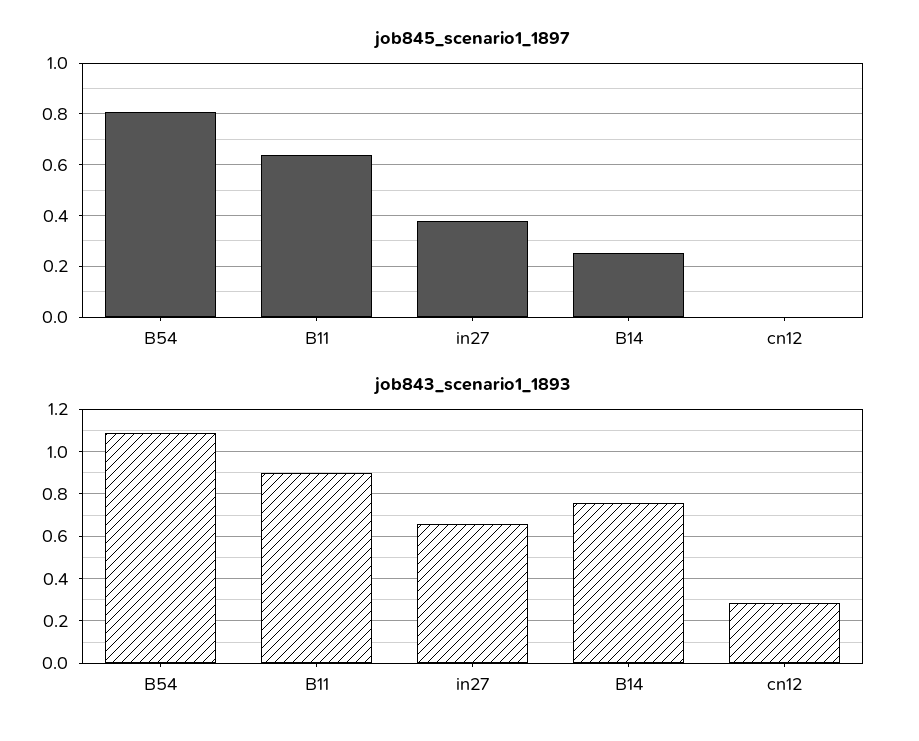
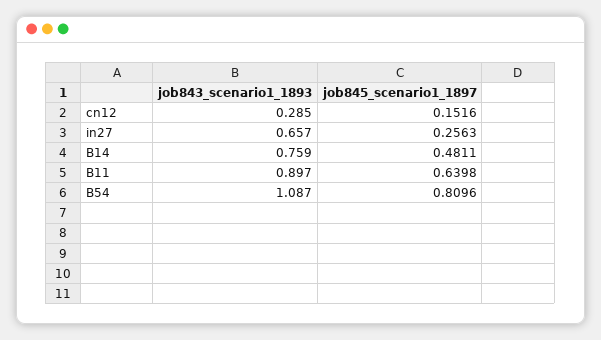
job845_scenario1_1897, in27: 0.375 -> 0.2563
job845_scenario1_1897, B14: 0.25 -> 0.4811
job845_scenario1_1897, cn12: 0 -> 0.1516

